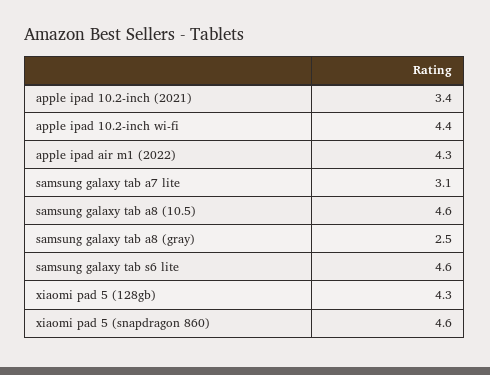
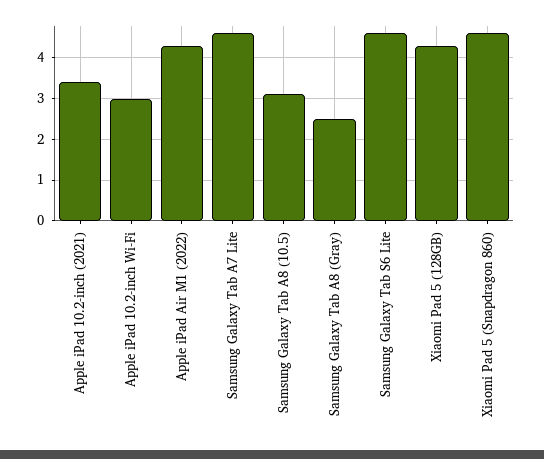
apple ipad 10.2-inch wi-fi: 4.4 -> 3
samsung galaxy tab a7 lite: 3.1 -> 4.5
samsung galaxy tab a8 (10.5): 4.6 -> 3

